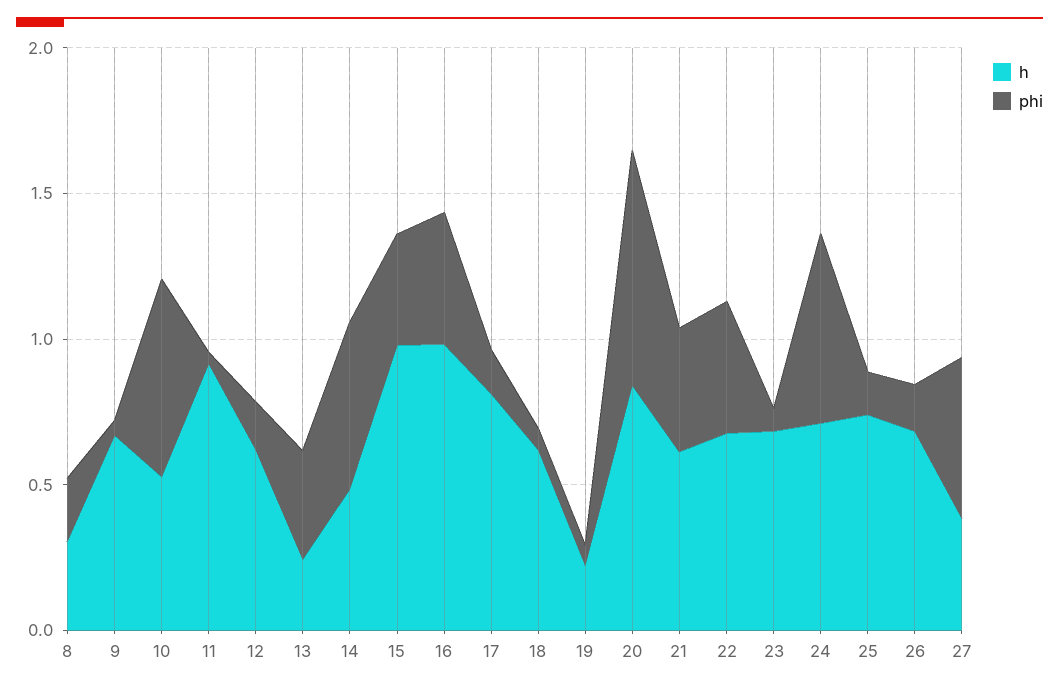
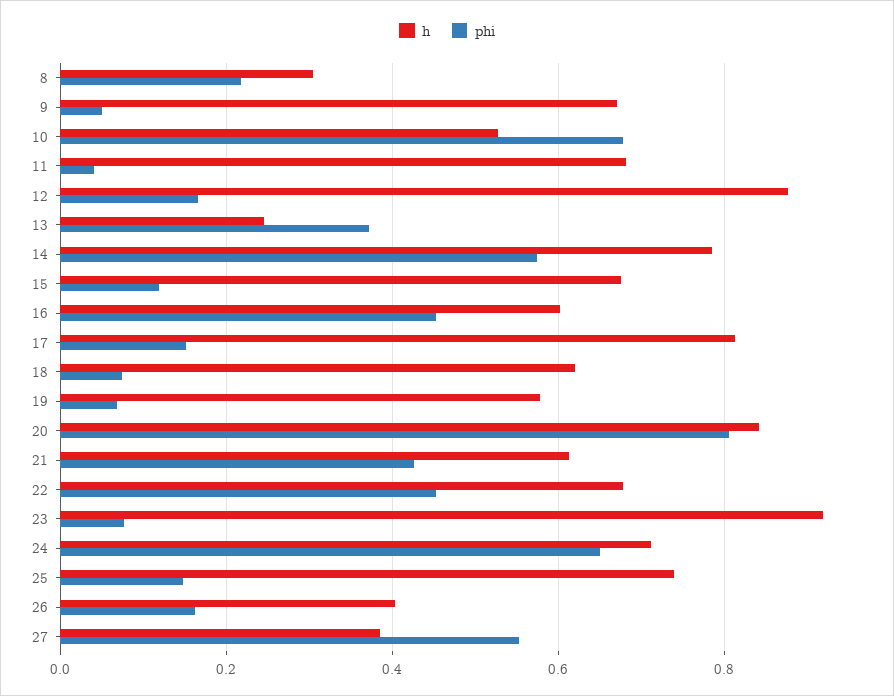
h, 11: 0.9 -> 0.68
h, 12: 0.6 -> 0.88
h, 14: 0.5 -> 0.78
h, 15: 1 -> 0.68
phi, 15: 0.4 -> 0.12
h, 16: 1 -> 0.6
h, 19: 0.2 -> 0.58
h, 23: 0.7 -> 0.92
h, 26: 0.7 -> 0.4

